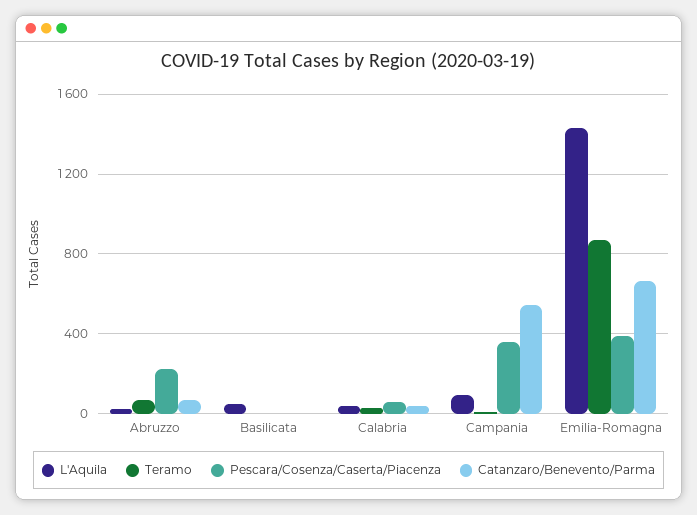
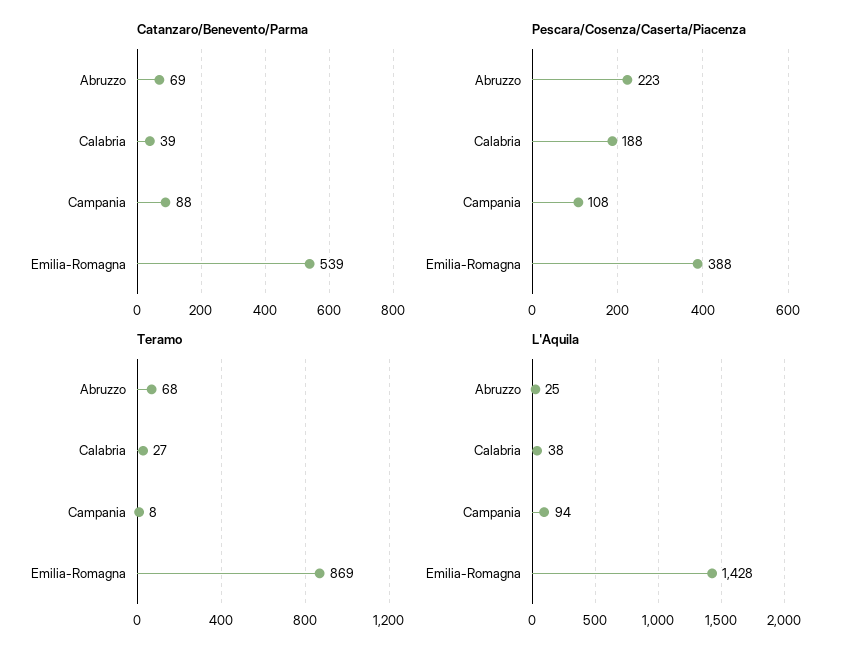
L'Aquila, Basilicata: 50 -> none
Teramo, Basilicata: 0 -> none
Pescara/Cosenza/Caserta/Piacenza, Basilicata: 0 -> none
Catanzaro/Benevento/Parma, Basilicata: 0 -> none
Pescara/Cosenza/Caserta/Piacenza, Calabria: 50 -> 188
Pescara/Cosenza/Caserta/Piacenza, Campania: 350 -> 108
Catanzaro/Benevento/Parma, Campania: 550 -> 88
Catanzaro/Benevento/Parma, Emilia-Romagna: 650 -> 539

